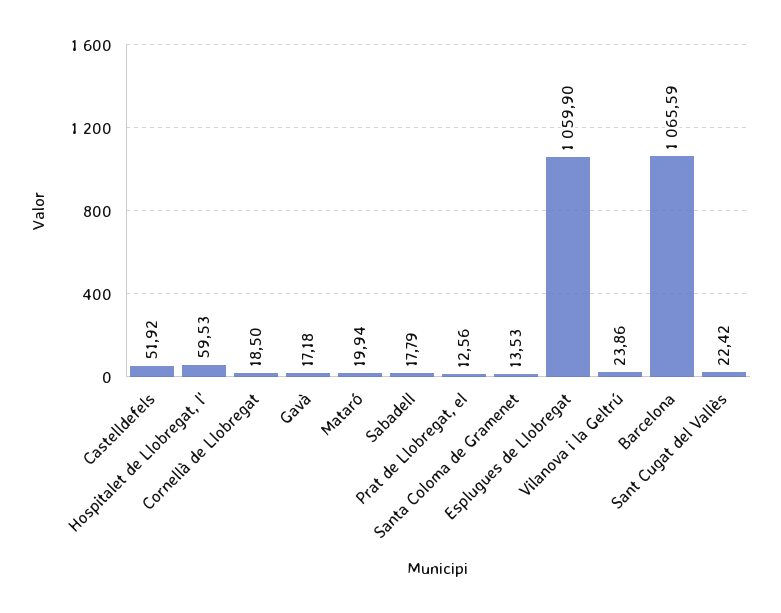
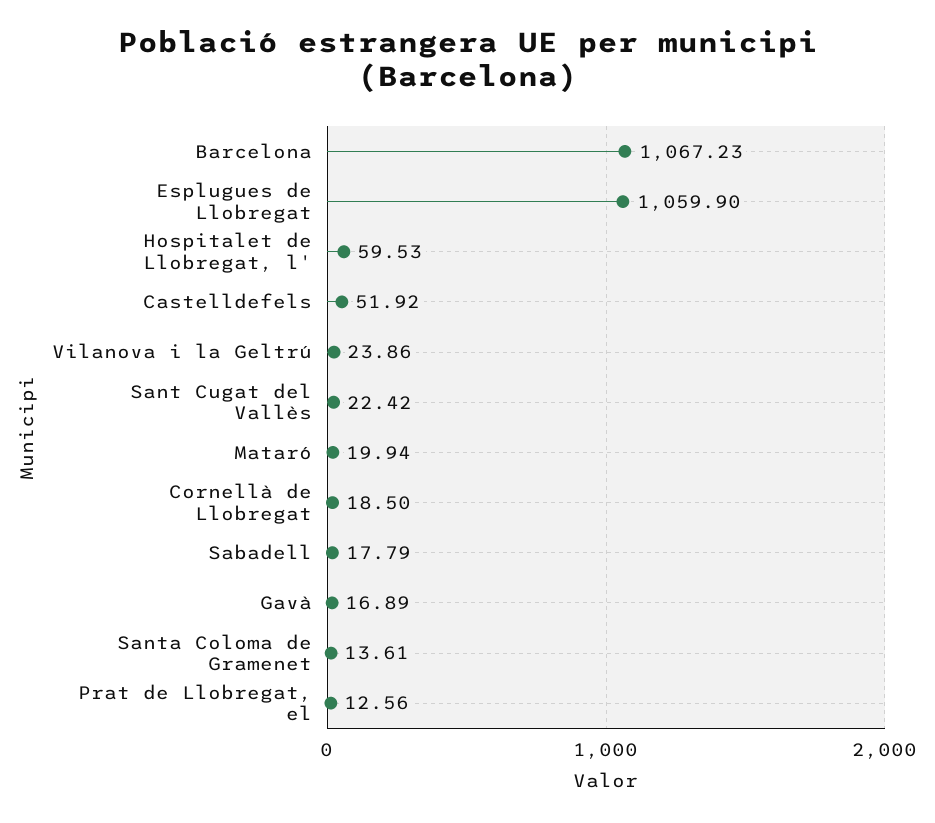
Gavà: 17.18 -> 16.89
Santa Coloma de Gramenet: 13.53 -> 13.61
Barcelona: 1065.59 -> 1067.23

